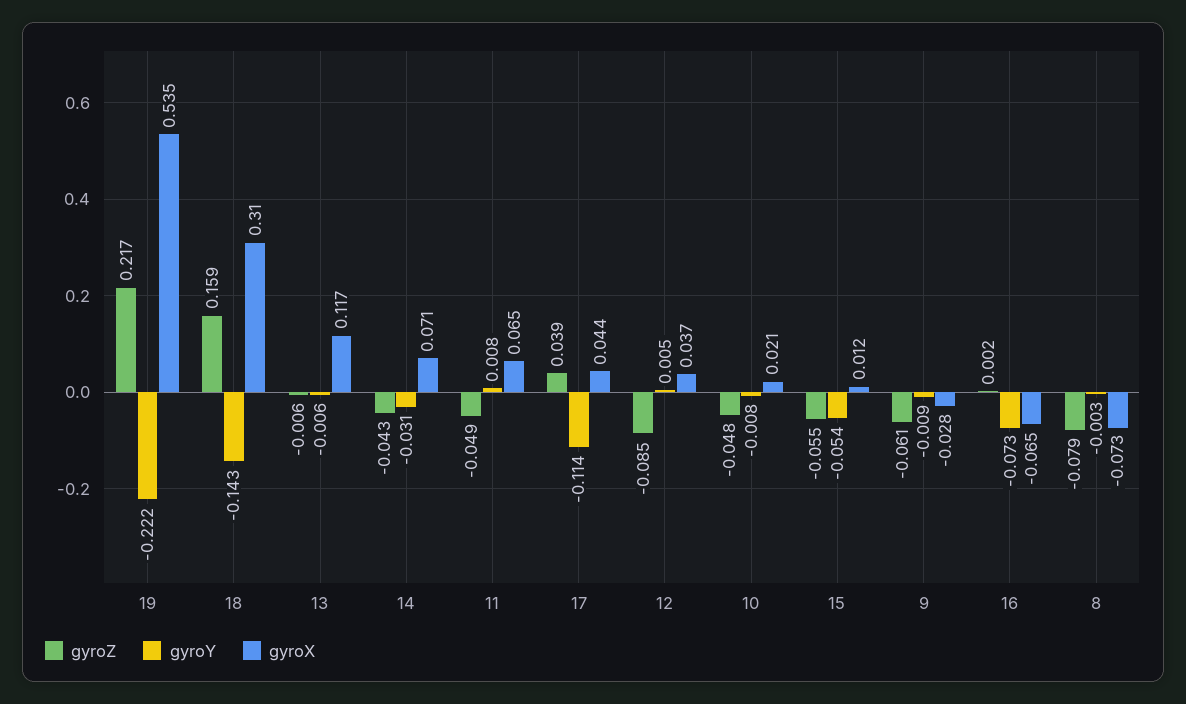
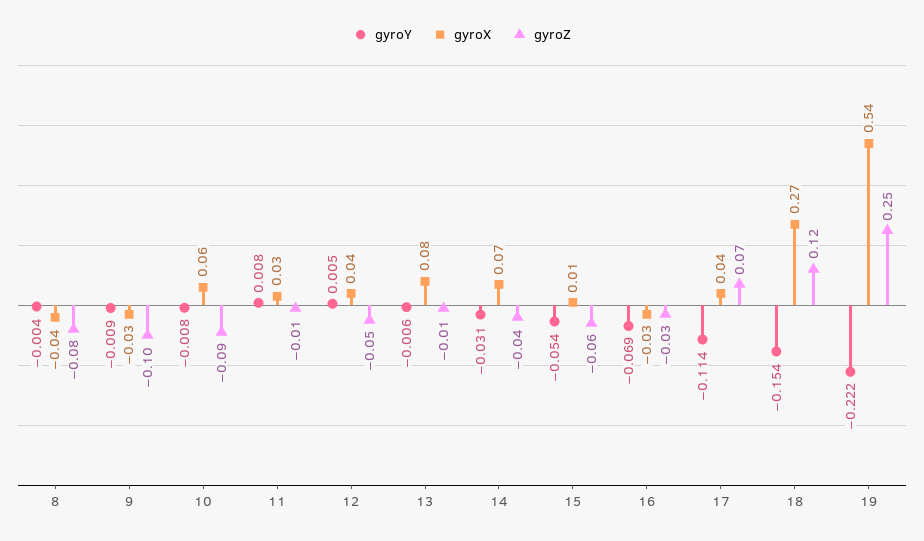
gyroZ, 19: 0.217 -> 0.25
gyroZ, 18: 0.159 -> 0.12
gyroY, 18: -0.143 -> -0.154
gyroX, 18: 0.31 -> 0.27
gyroX, 13: 0.117 -> 0.08
gyroZ, 11: -0.049 -> -0.01
gyroX, 11: 0.065 -> 0.03
gyroZ, 17: 0.039 -> 0.07
gyroZ, 12: -0.085 -> -0.05
gyroZ, 10: -0.048 -> -0.09
gyroX, 10: 0.021 -> 0.06
gyroZ, 9: -0.061 -> -0.1
gyroZ, 16: 0.002 -> -0.03
gyroY, 16: -0.073 -> -0.069
gyroX, 16: -0.065 -> -0.03
gyroY, 8: -0.003 -> -0.004
gyroX, 8: -0.073 -> -0.04

